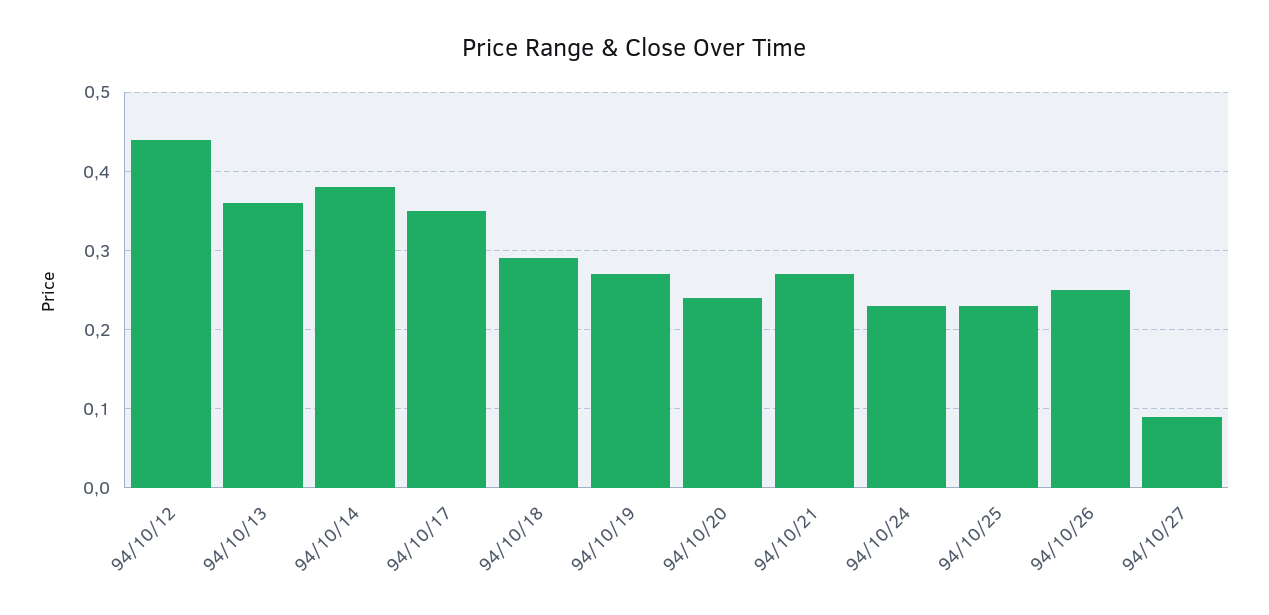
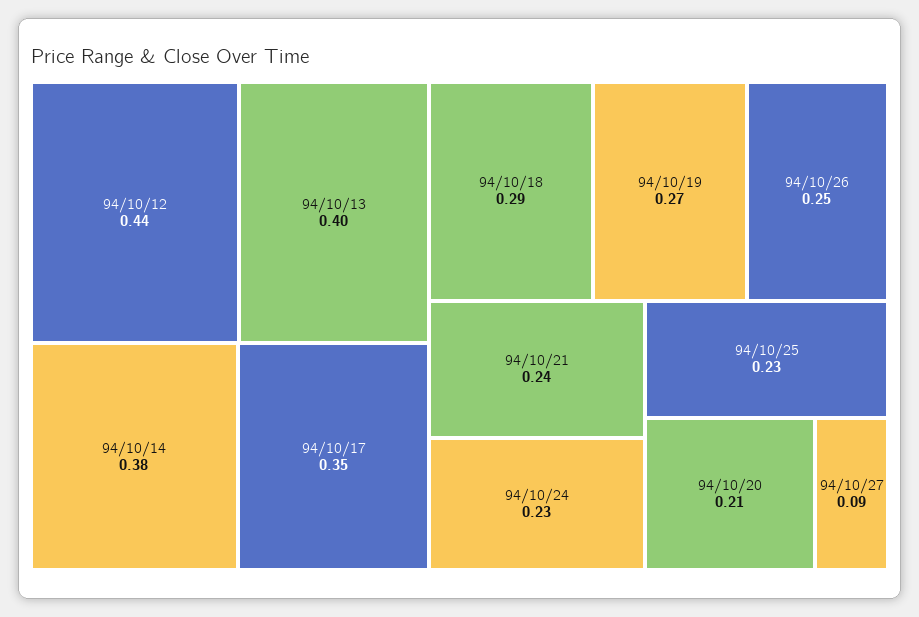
94/10/13: 0.36 -> 0.4
94/10/20: 0.24 -> 0.21
94/10/21: 0.27 -> 0.24

